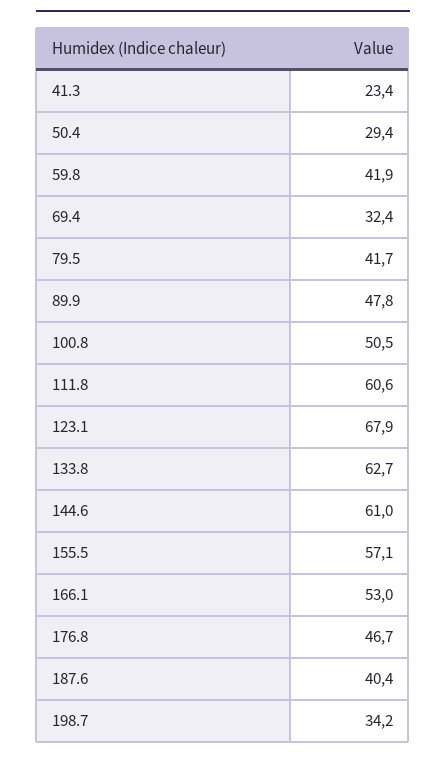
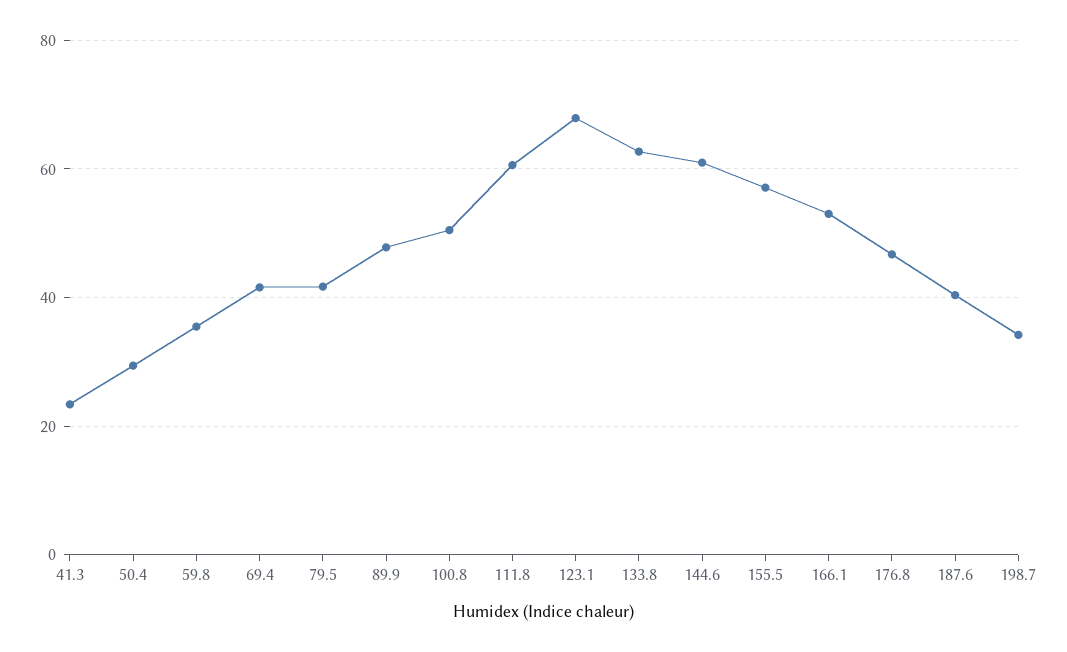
59.8: 41.9 -> 36
69.4: 32.4 -> 42

